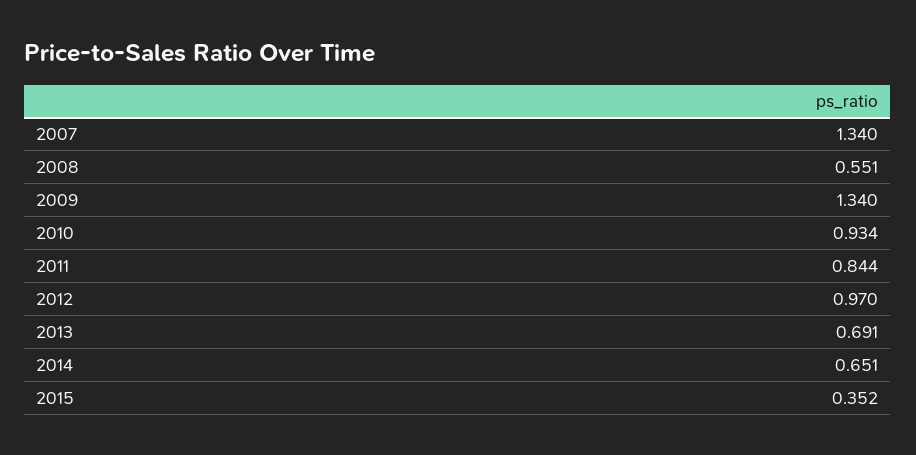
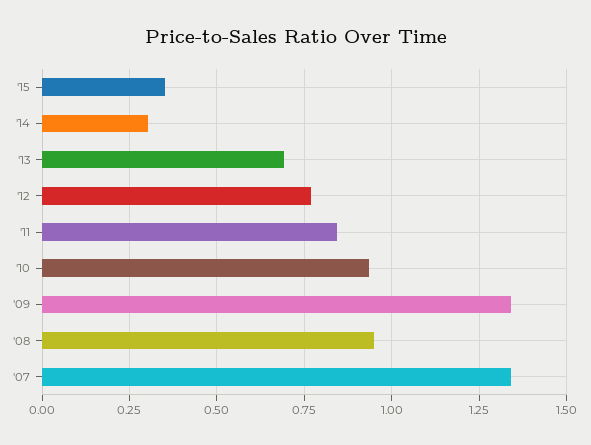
2008: 0.551 -> 0.95
2012: 0.97 -> 0.775
2014: 0.651 -> 0.3

